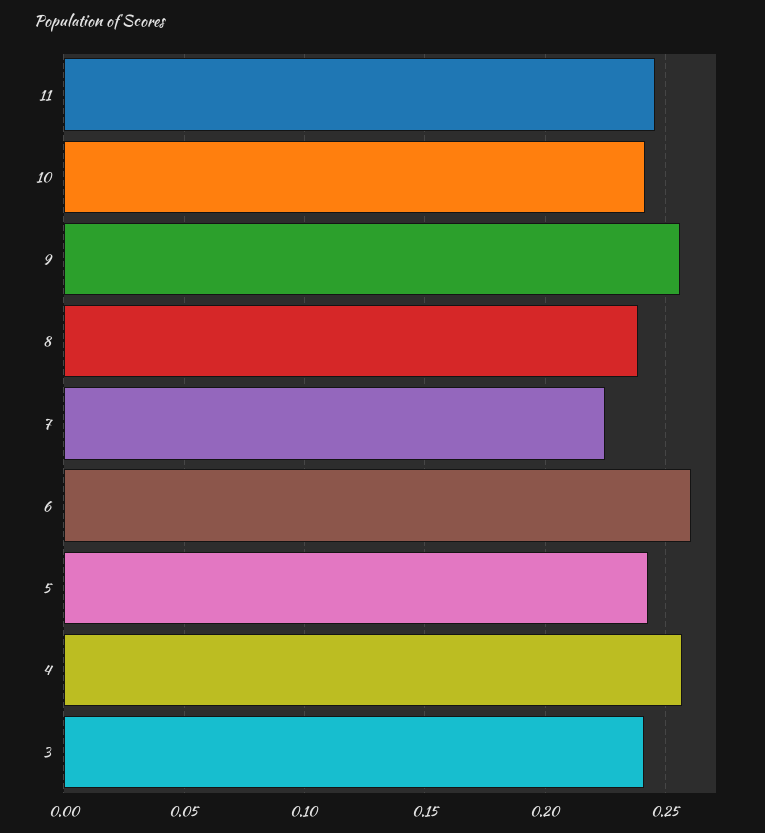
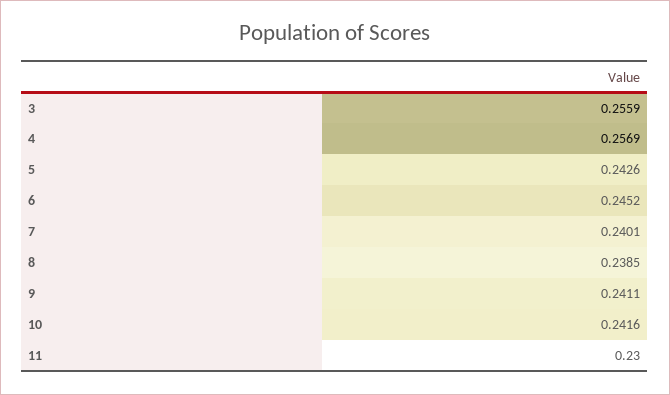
11: 0.245 -> 0.23
9: 0.255 -> 0.2411
7: 0.225 -> 0.2401
6: 0.26 -> 0.2452
3: 0.24 -> 0.2559

